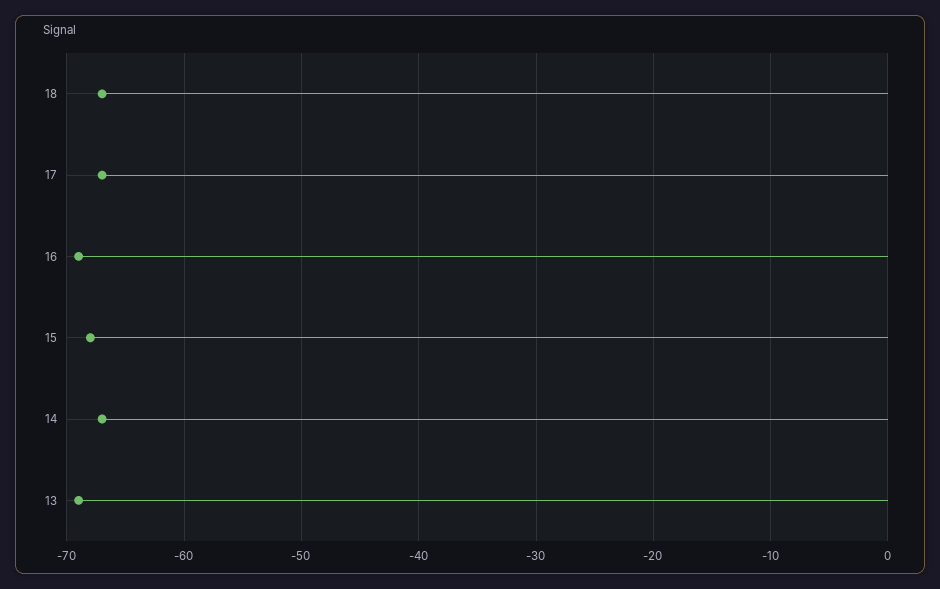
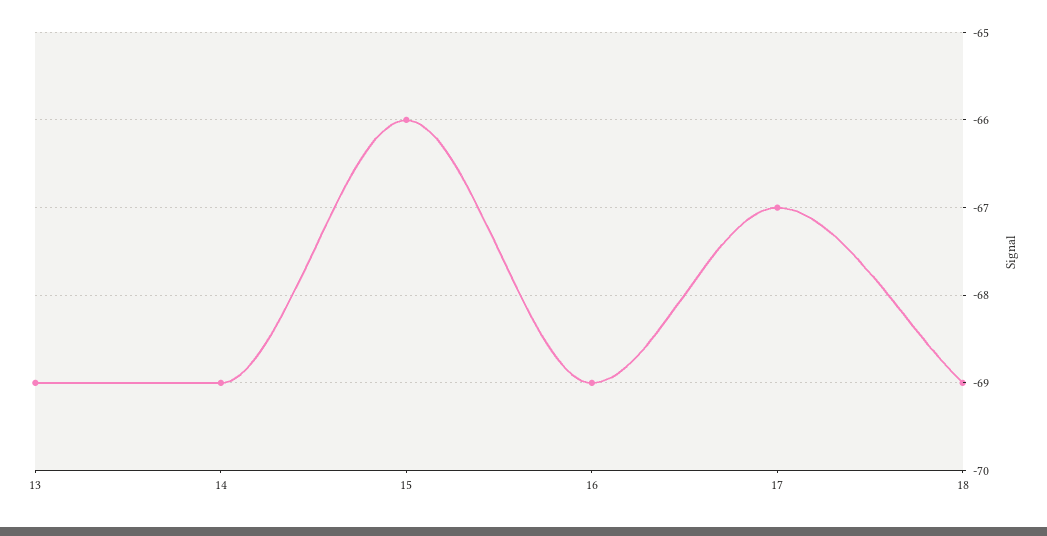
18: -67 -> -69
15: -68 -> -66
14: -67 -> -69

